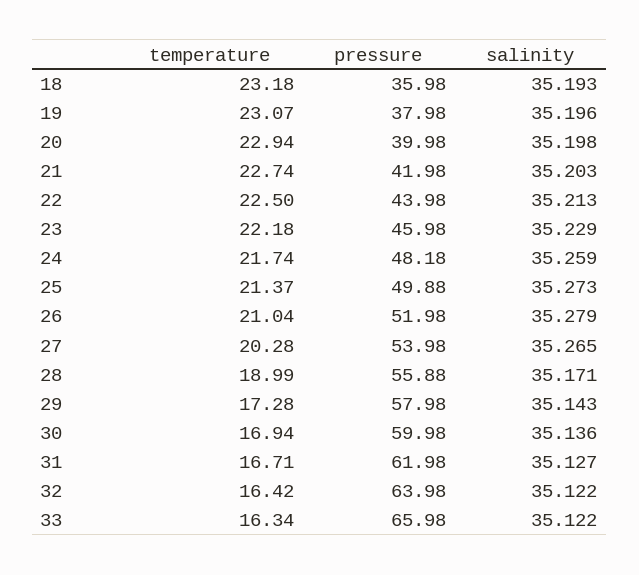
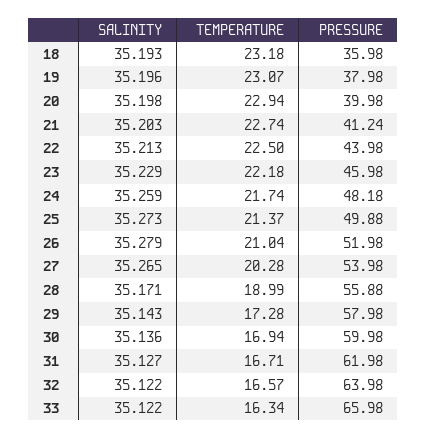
pressure, 21: 41.98 -> 41.24
temperature, 32: 16.42 -> 16.57

